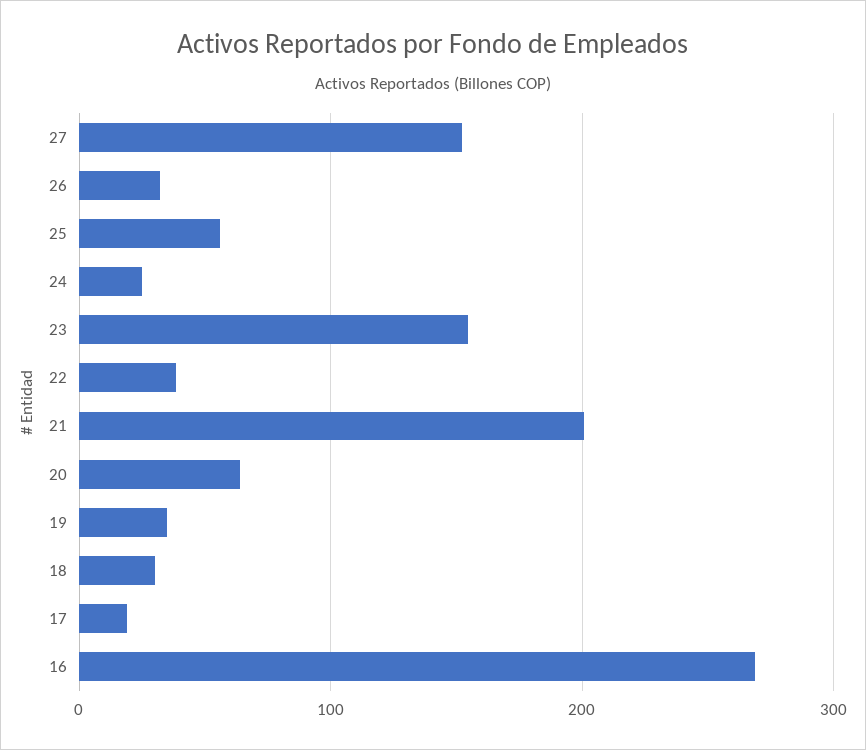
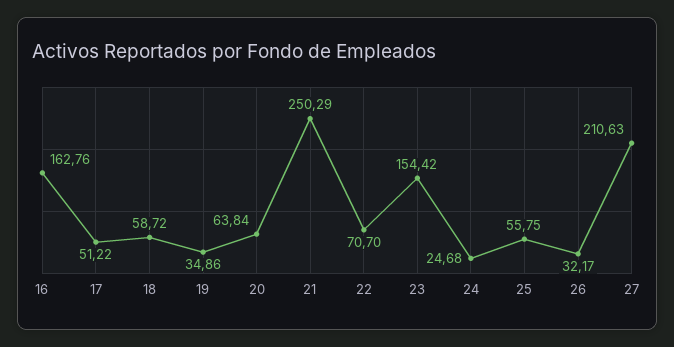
27: 150 -> 210.63
22: 40 -> 70.7
21: 200 -> 250.29
18: 30 -> 58.72
17: 20 -> 51.22
16: 270 -> 162.76

